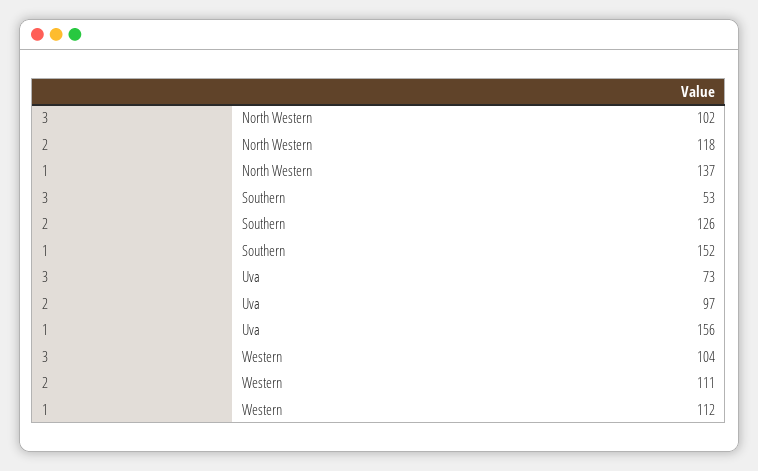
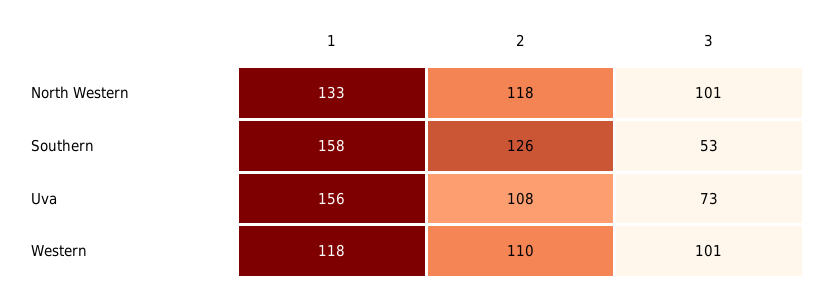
3, North Western: 102 -> 101
1, North Western: 137 -> 133
1, Southern: 152 -> 158
2, Uva: 97 -> 108
3, Western: 104 -> 101
2, Western: 111 -> 110
1, Western: 112 -> 118

